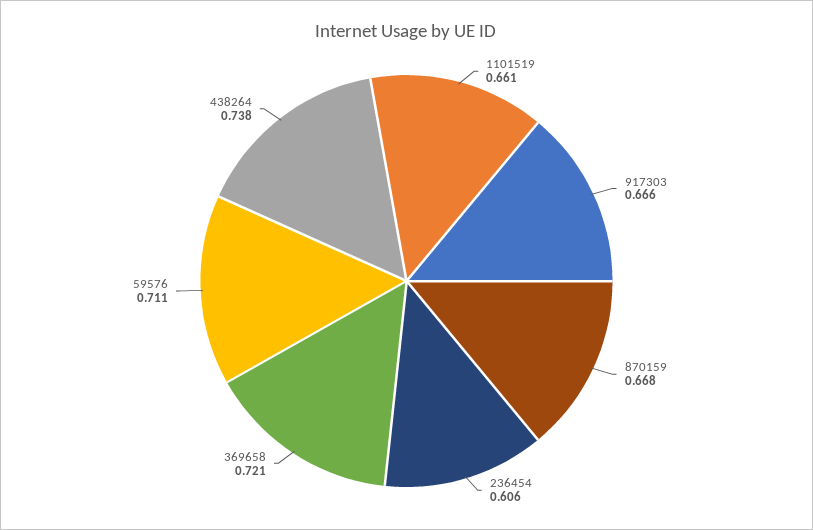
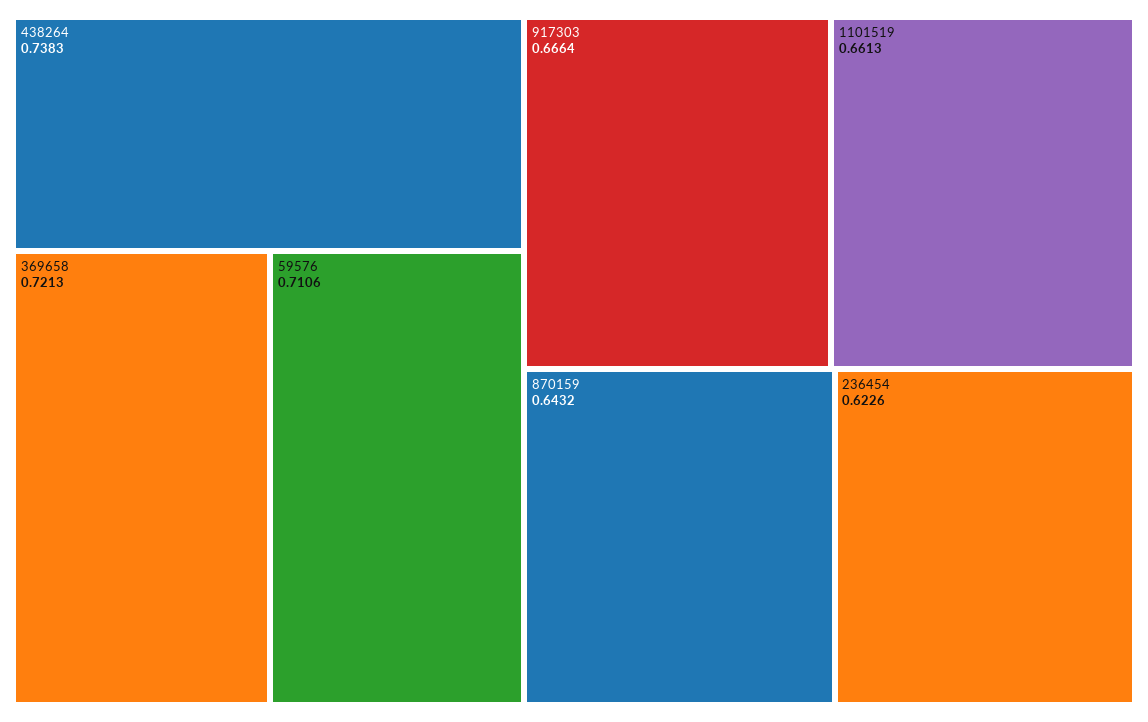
870159: 0.668 -> 0.6432
236454: 0.606 -> 0.6226

